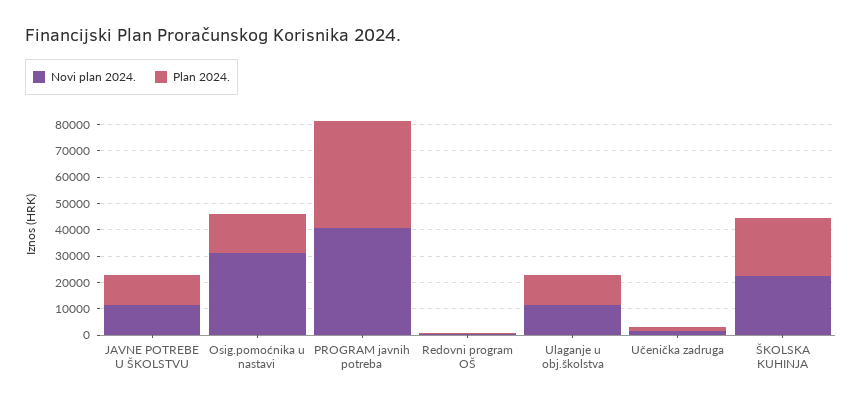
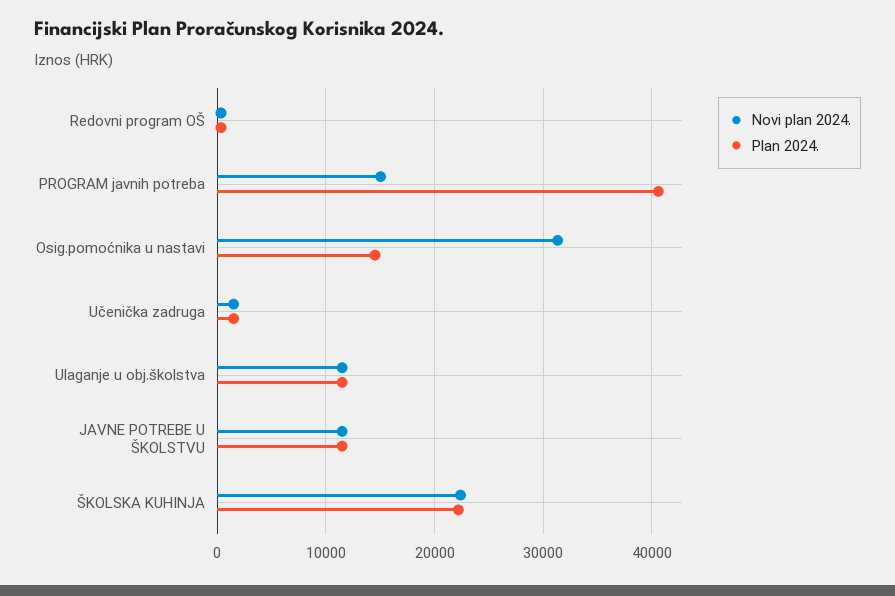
Novi plan 2024., PROGRAM javnih potreba: 40000 -> 15000

